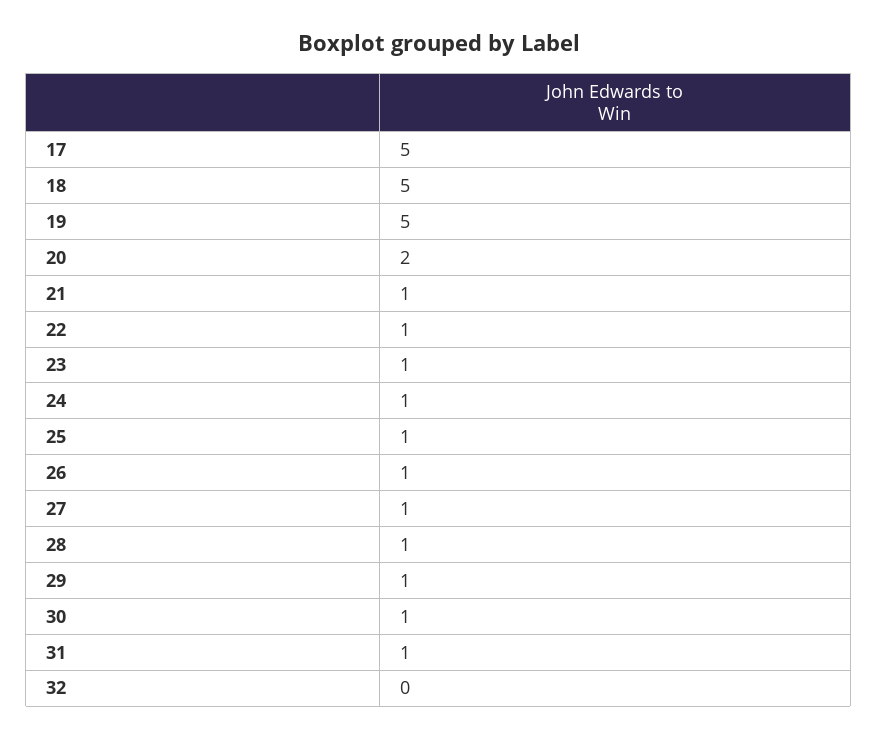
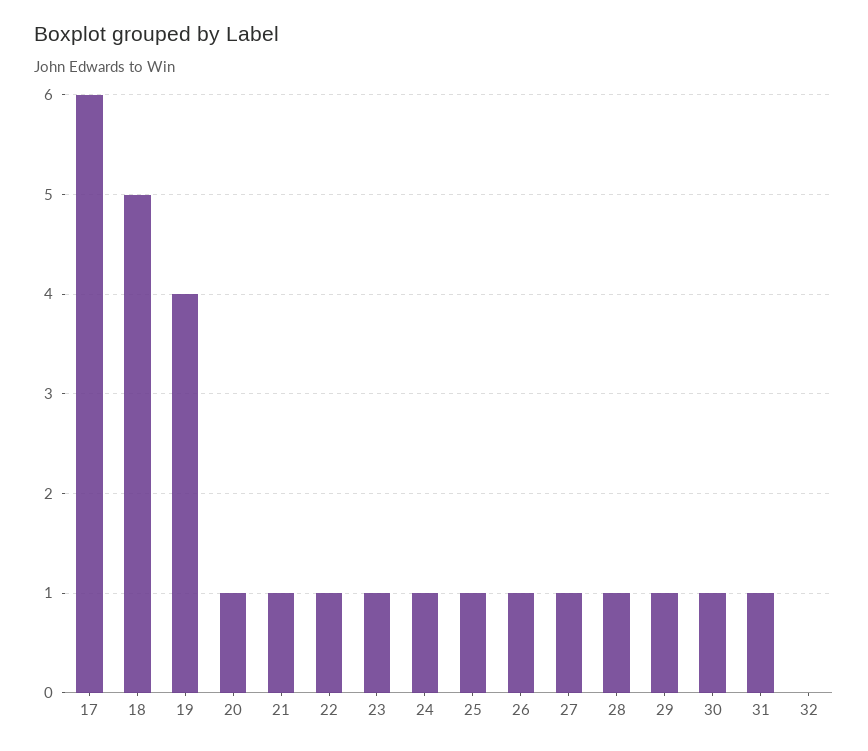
17: 5 -> 6
19: 5 -> 4
20: 2 -> 1

